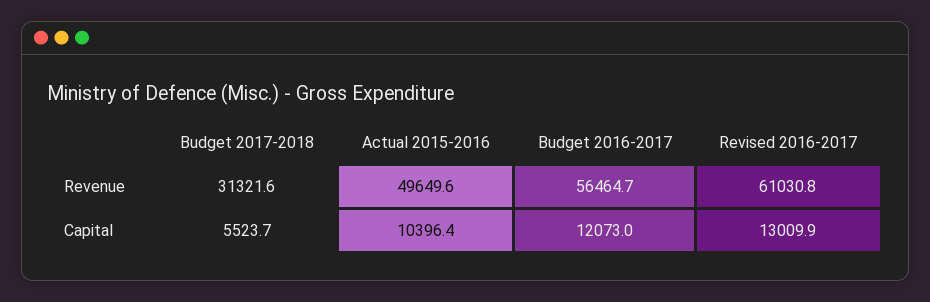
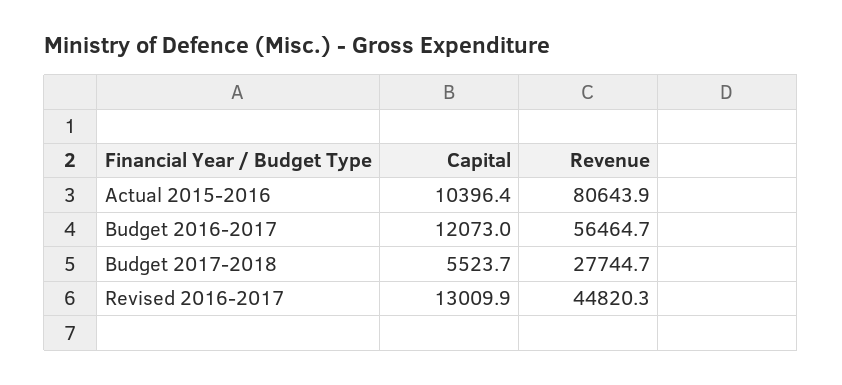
Budget 2017-2018, Revenue: 31321.6 -> 27744.7
Actual 2015-2016, Revenue: 49649.6 -> 80643.9
Revised 2016-2017, Revenue: 61030.8 -> 44820.3

